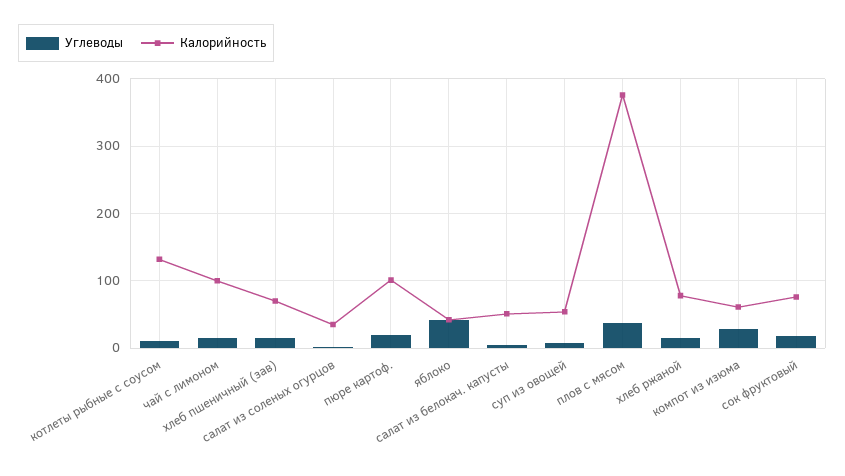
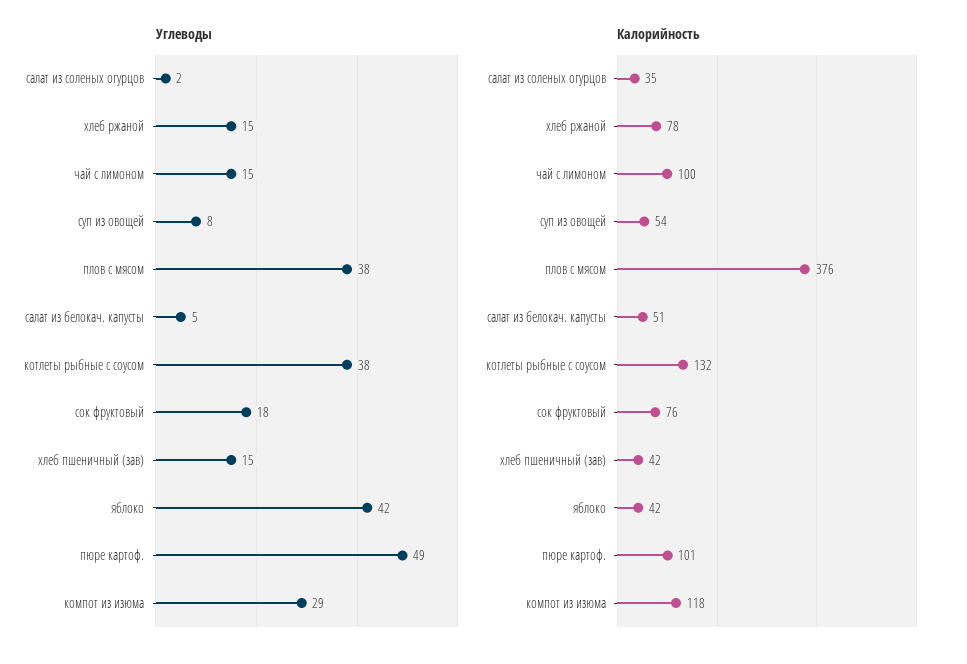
Углеводы, котлеты рыбные с соусом: 10 -> 38
Калорийность, хлеб пшеничный (зав): 70 -> 42
Углеводы, пюре картоф.: 20 -> 49
Калорийность, компот из изюма: 60 -> 118

